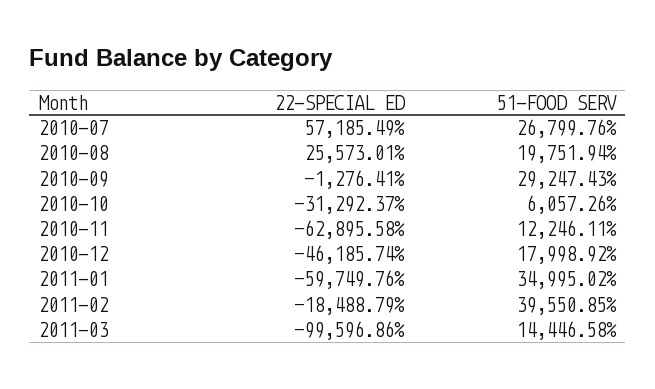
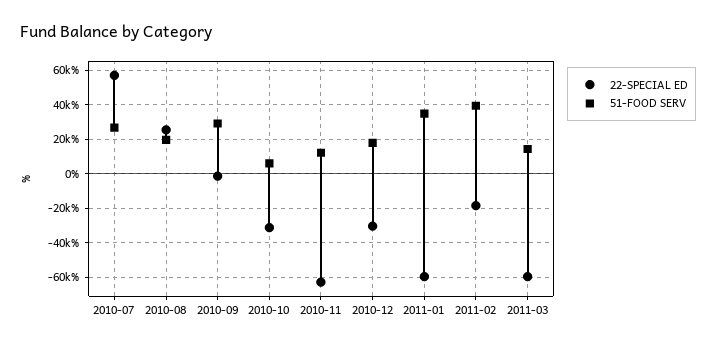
22-SPECIAL ED, 2010-12: -46185.74 -> -30000
22-SPECIAL ED, 2011-03: -99596.86 -> -60000

